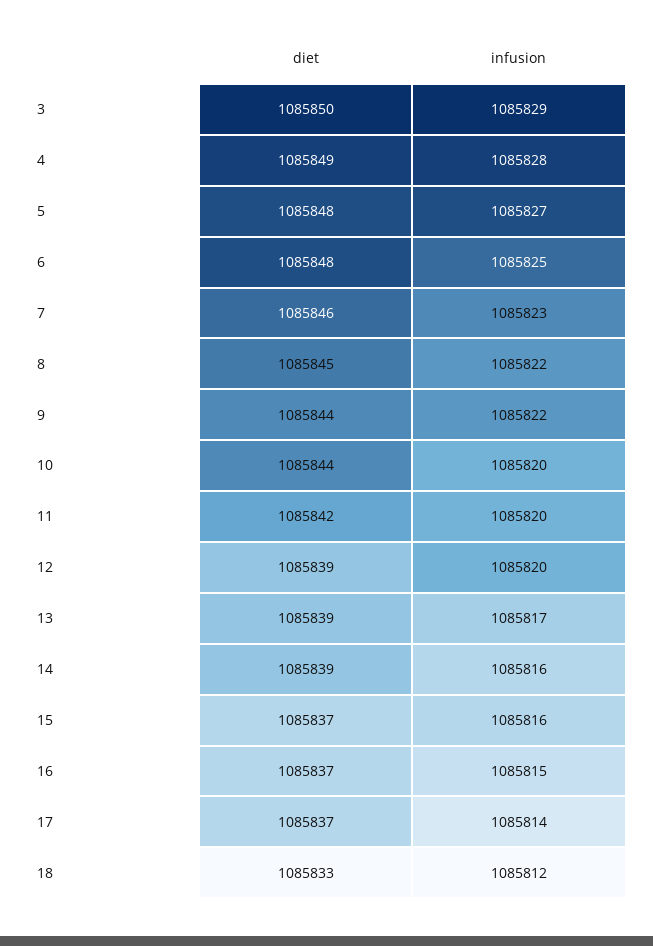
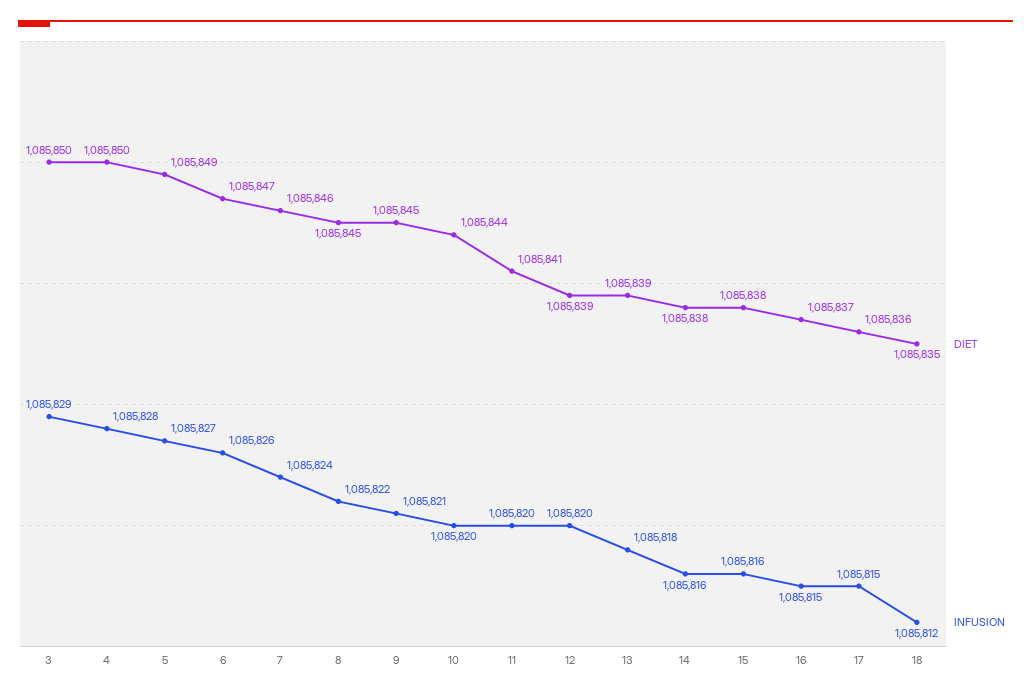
diet, 4: 1085849 -> 1085850
diet, 5: 1085848 -> 1085849
diet, 6: 1085848 -> 1085847
infusion, 6: 1085825 -> 1085826
infusion, 7: 1085823 -> 1085824
diet, 9: 1085844 -> 1085845
infusion, 9: 1085822 -> 1085821
diet, 11: 1085842 -> 1085841
infusion, 13: 1085817 -> 1085818
diet, 14: 1085839 -> 1085838
diet, 15: 1085837 -> 1085838
diet, 17: 1085837 -> 1085836
infusion, 17: 1085814 -> 1085815
diet, 18: 1085833 -> 1085835

